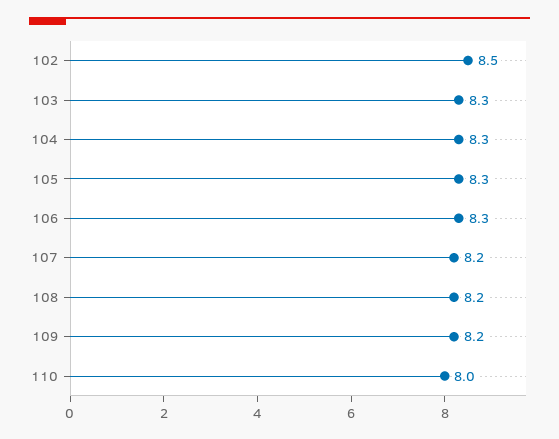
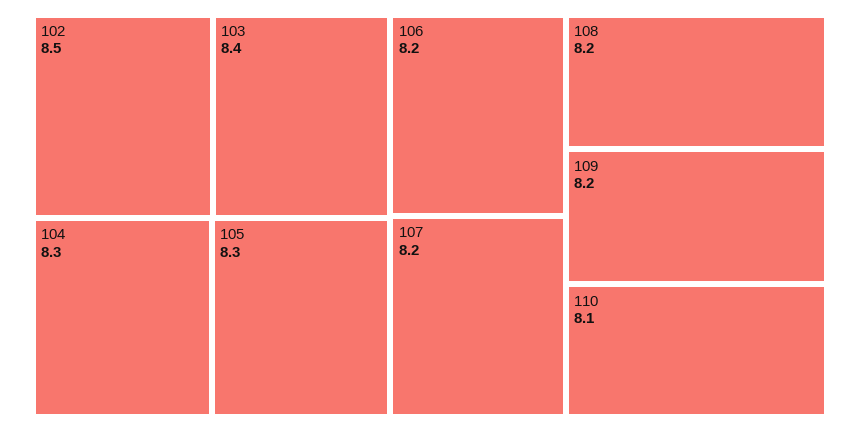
103: 8.3 -> 8.4
106: 8.3 -> 8.2
110: 8 -> 8.1

